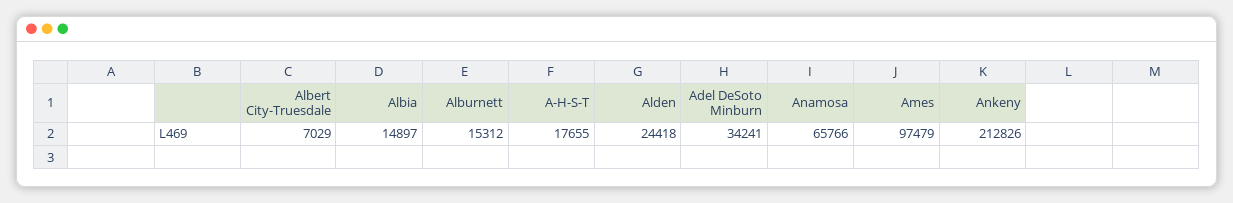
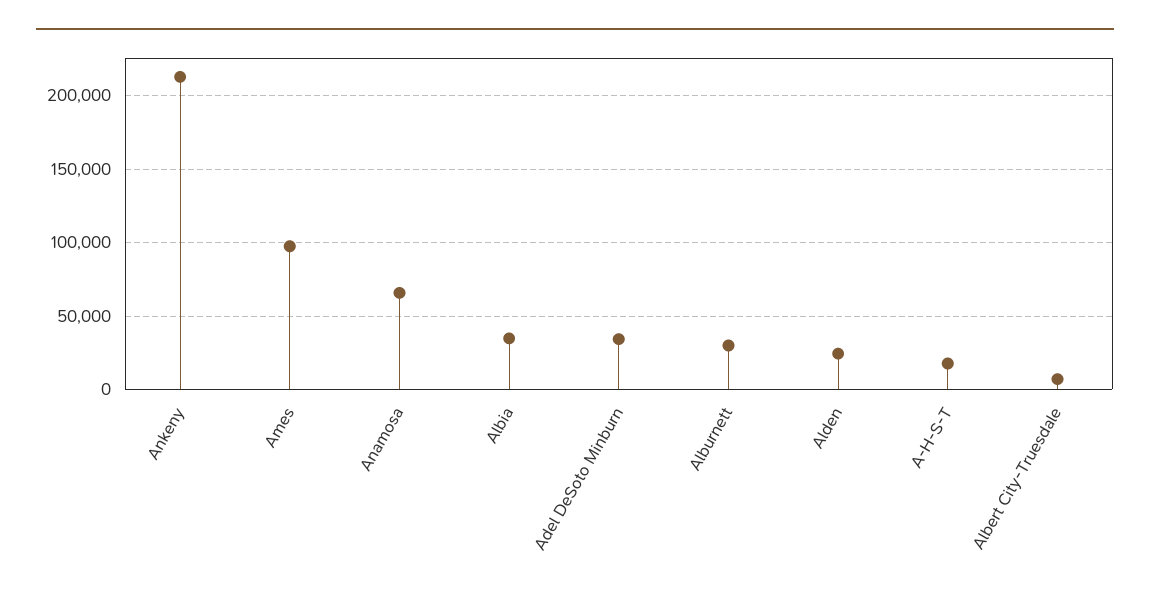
Albia: 14897 -> 35000
Alburnett: 15312 -> 30000

